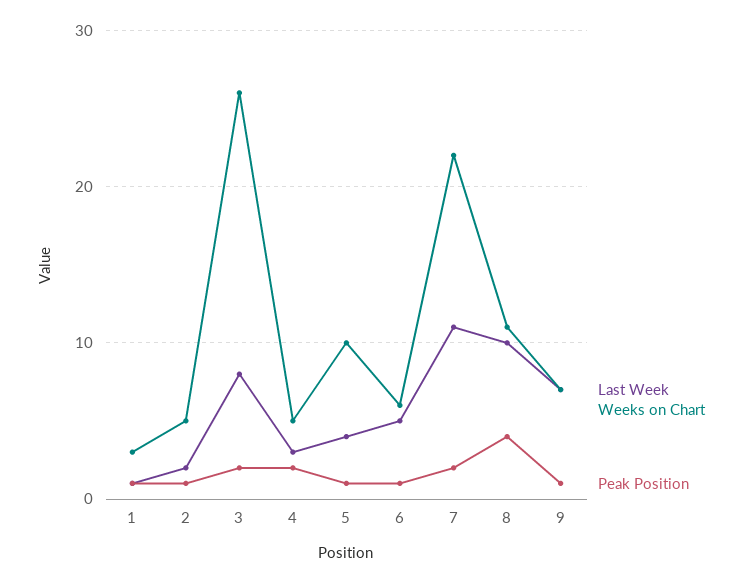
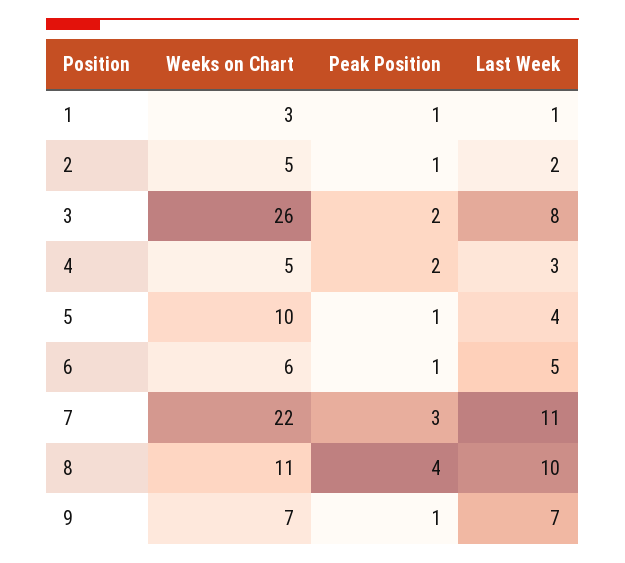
Peak Position, 7: 2 -> 3

